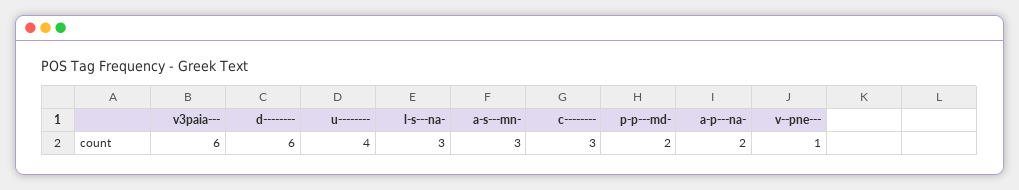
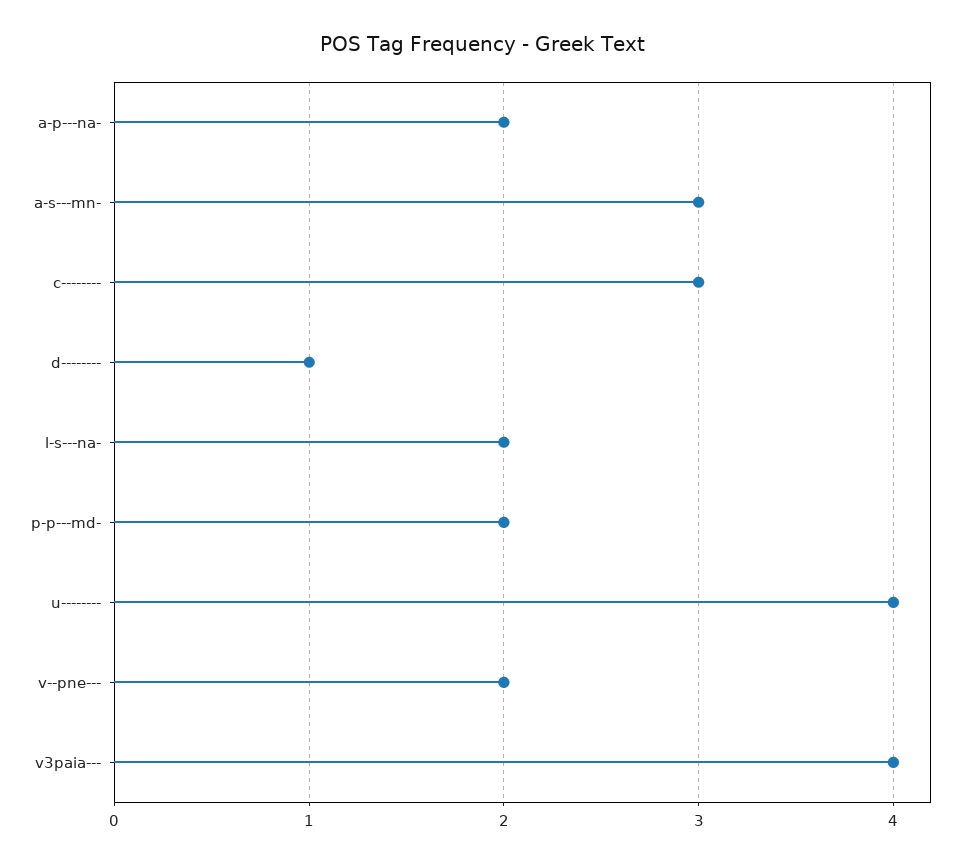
v3paia---: 6 -> 4
d--------: 6 -> 1
l-s---na-: 3 -> 2
v--pne---: 1 -> 2

